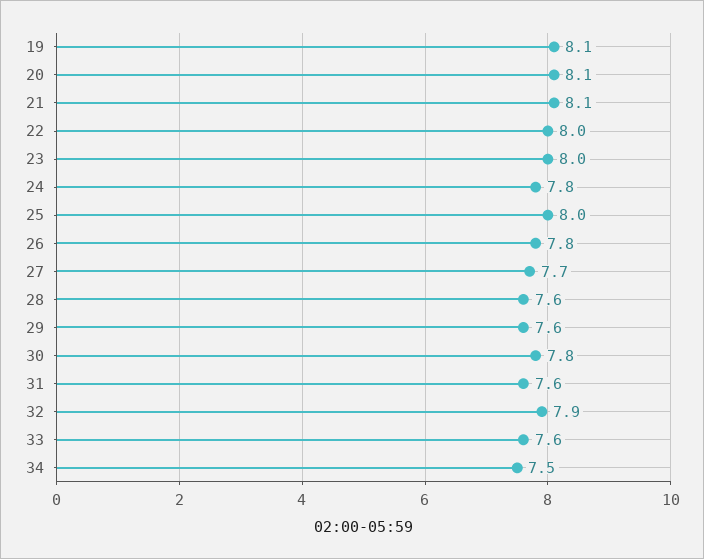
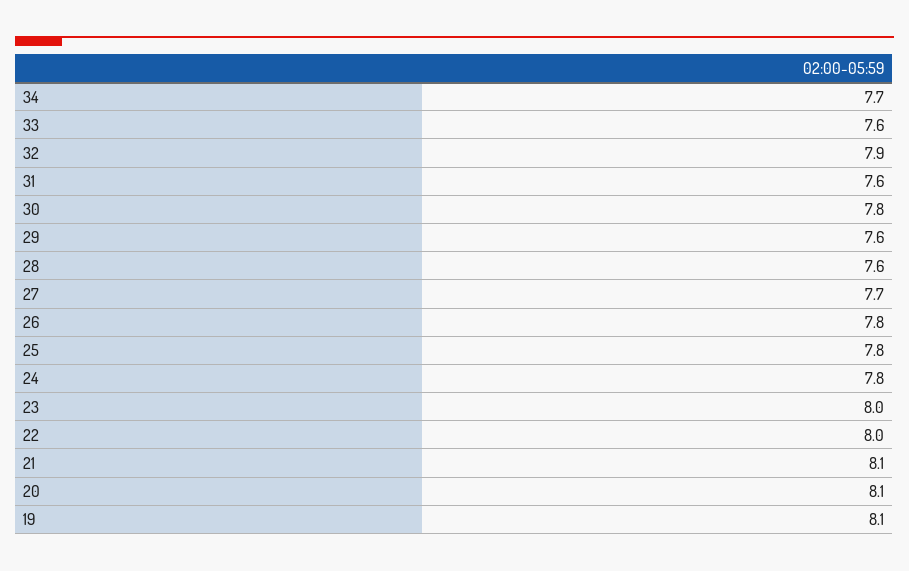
25: 8 -> 7.8
34: 7.5 -> 7.7

